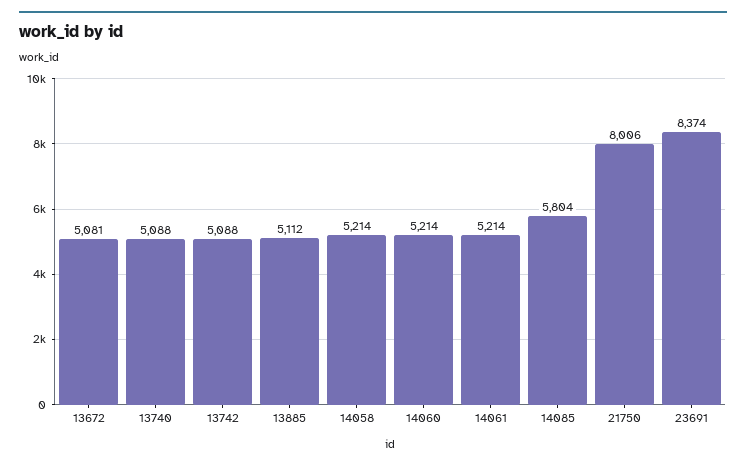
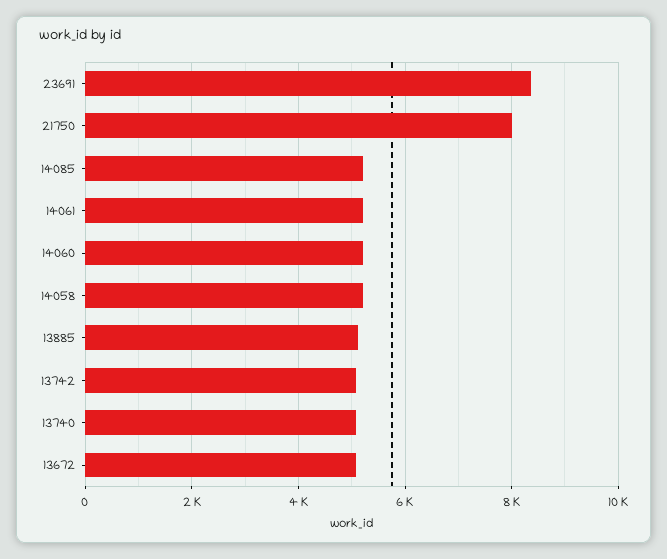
14085: 5804 -> 5200

